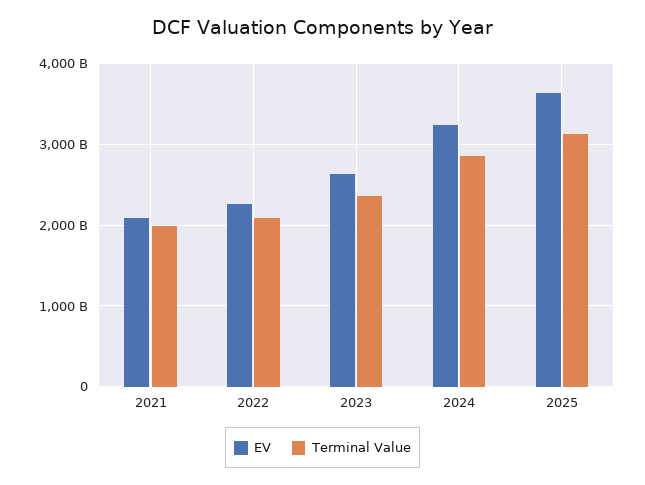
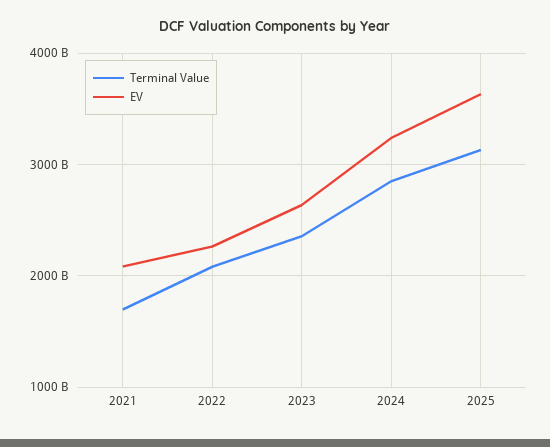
Terminal Value, 2021: 2000000000000 -> 1700000000000

